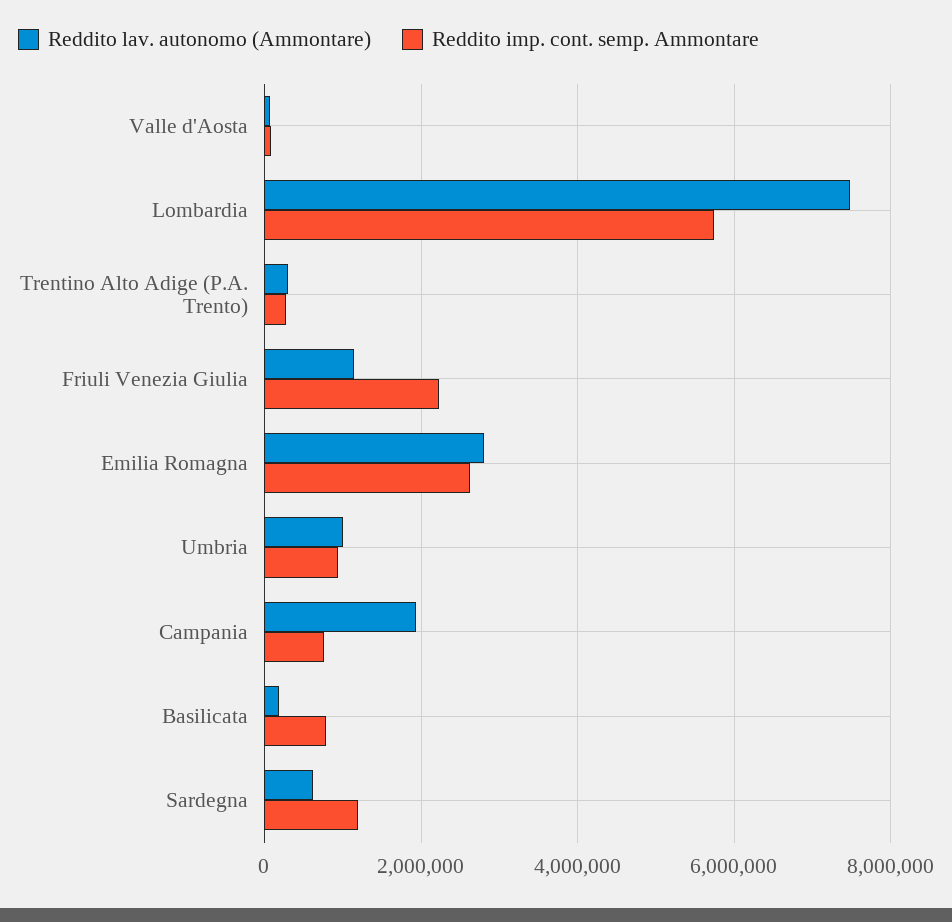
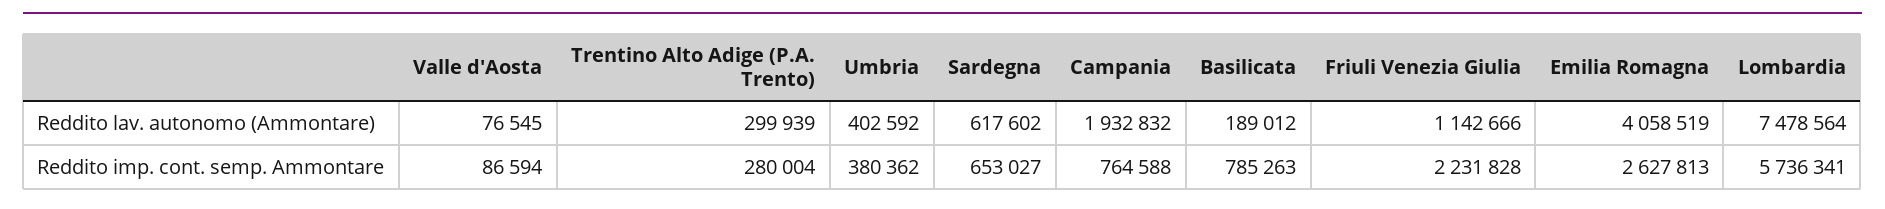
Reddito lav. autonomo (Ammontare), Emilia Romagna: 2800000 -> 4058519
Reddito lav. autonomo (Ammontare), Umbria: 1000000 -> 402592
Reddito imp. cont. semp. Ammontare, Umbria: 1000000 -> 380362
Reddito imp. cont. semp. Ammontare, Sardegna: 1200000 -> 653027

